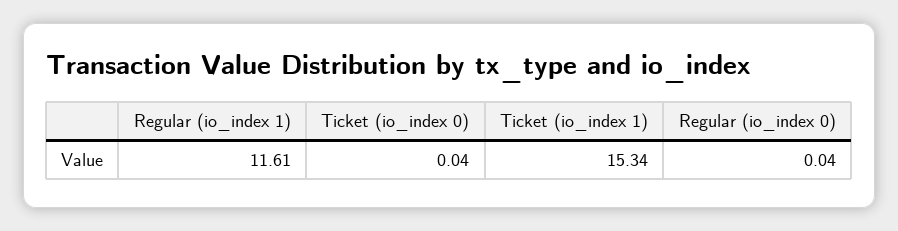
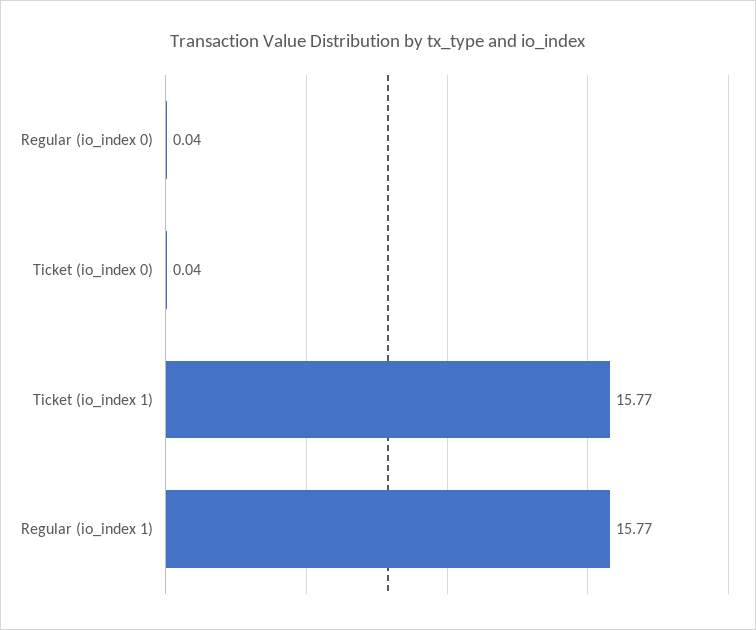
Regular (io_index 1): 11.61 -> 15.77
Ticket (io_index 1): 15.34 -> 15.77

